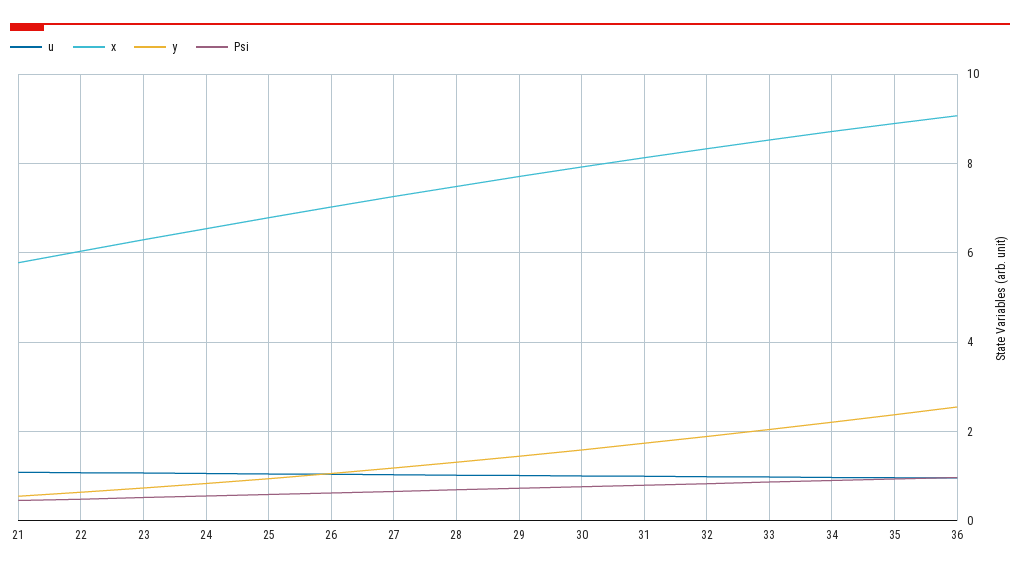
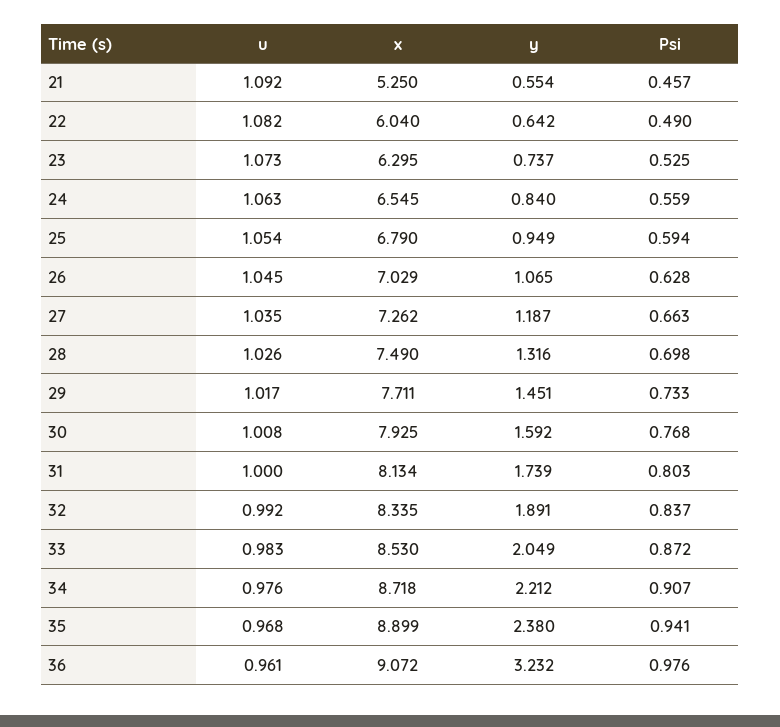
x, 21: 5.8 -> 5.25
y, 36: 2.6 -> 3.232

